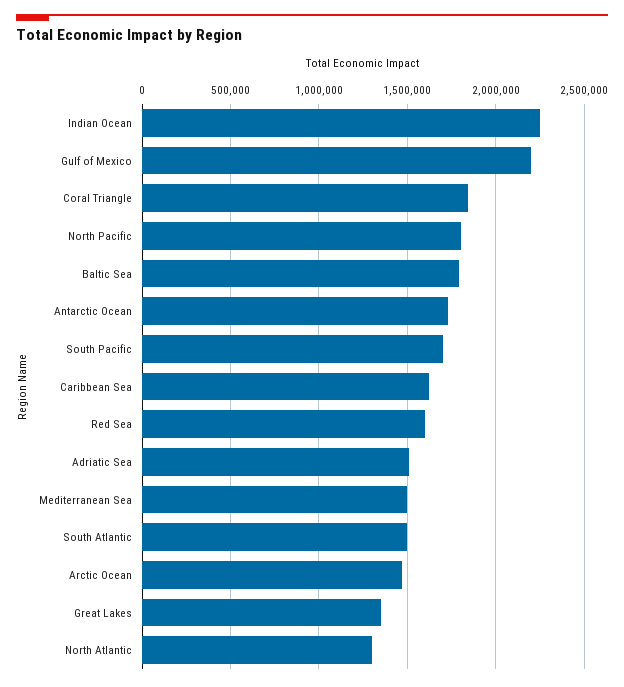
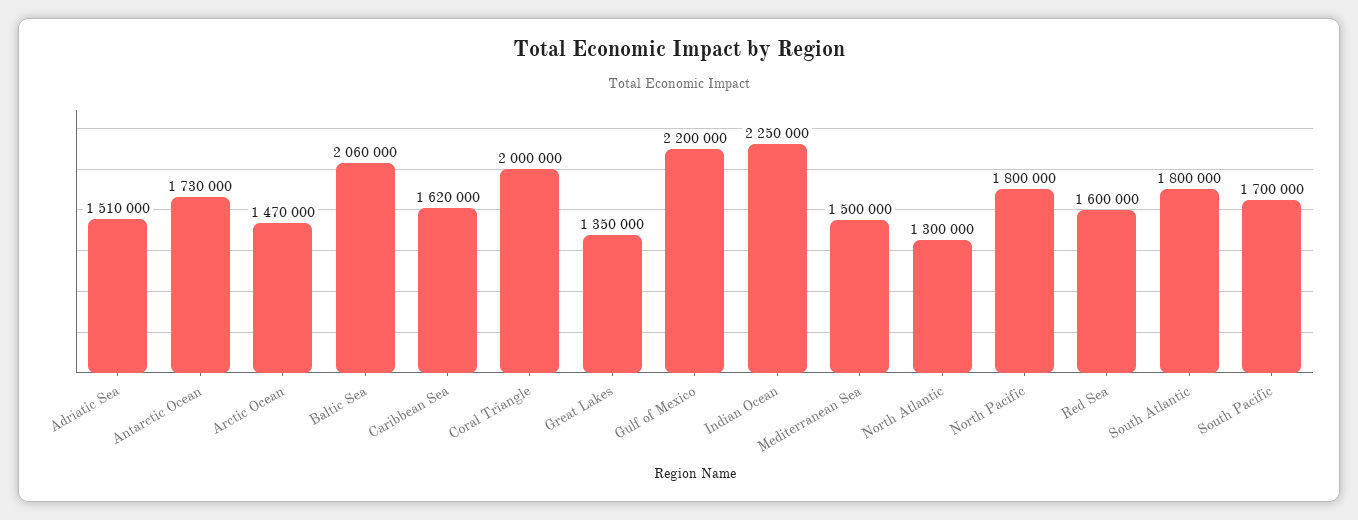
Coral Triangle: 1850000 -> 2000000
Baltic Sea: 1800000 -> 2060000
South Atlantic: 1500000 -> 1800000

